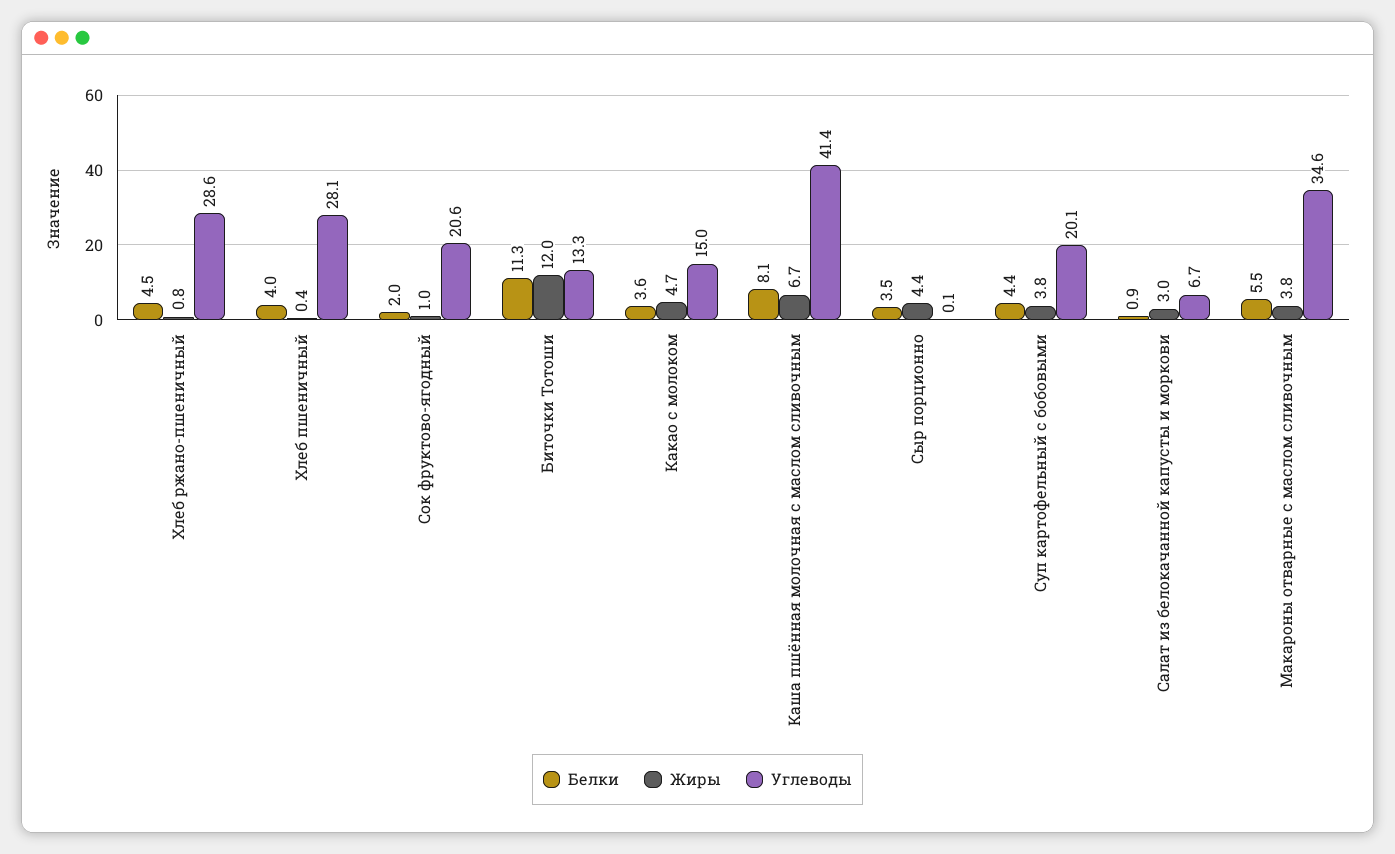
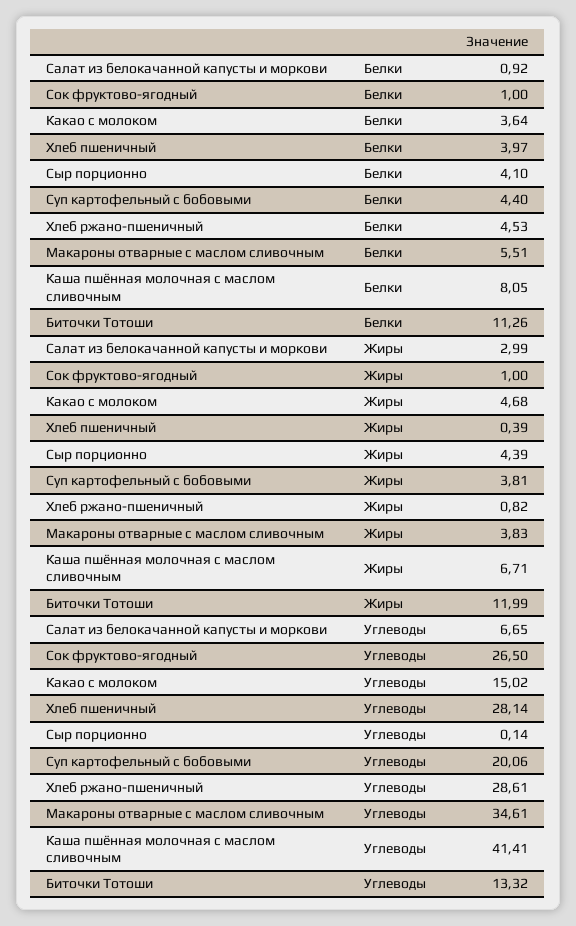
Белки, Сок фруктово-ягодный: 2 -> 1
Углеводы, Сок фруктово-ягодный: 20.6 -> 26.5
Белки, Сыр порционно: 3.5 -> 4.1

